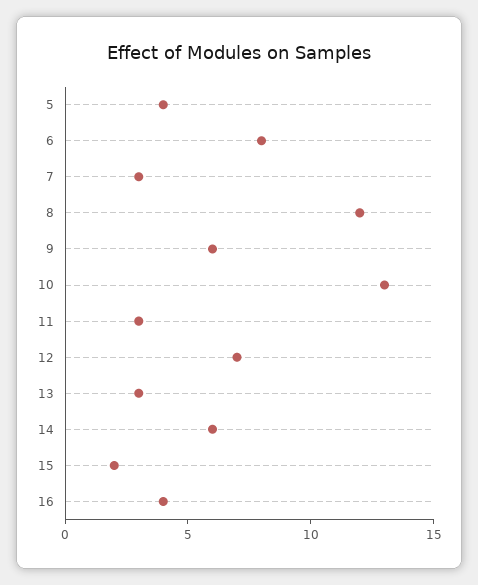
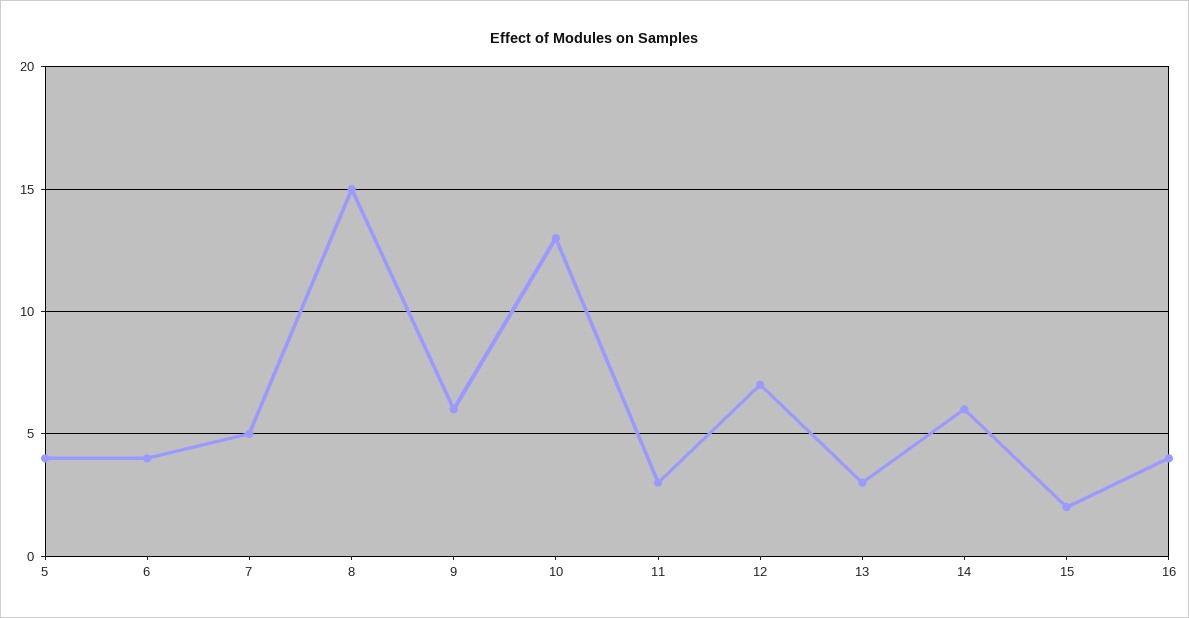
6: 8 -> 4
7: 3 -> 5
8: 12 -> 15

